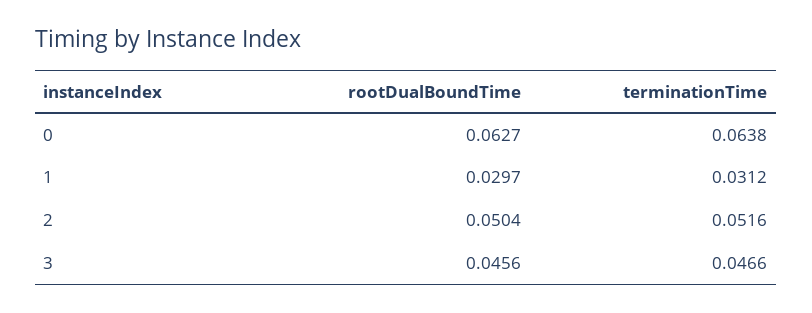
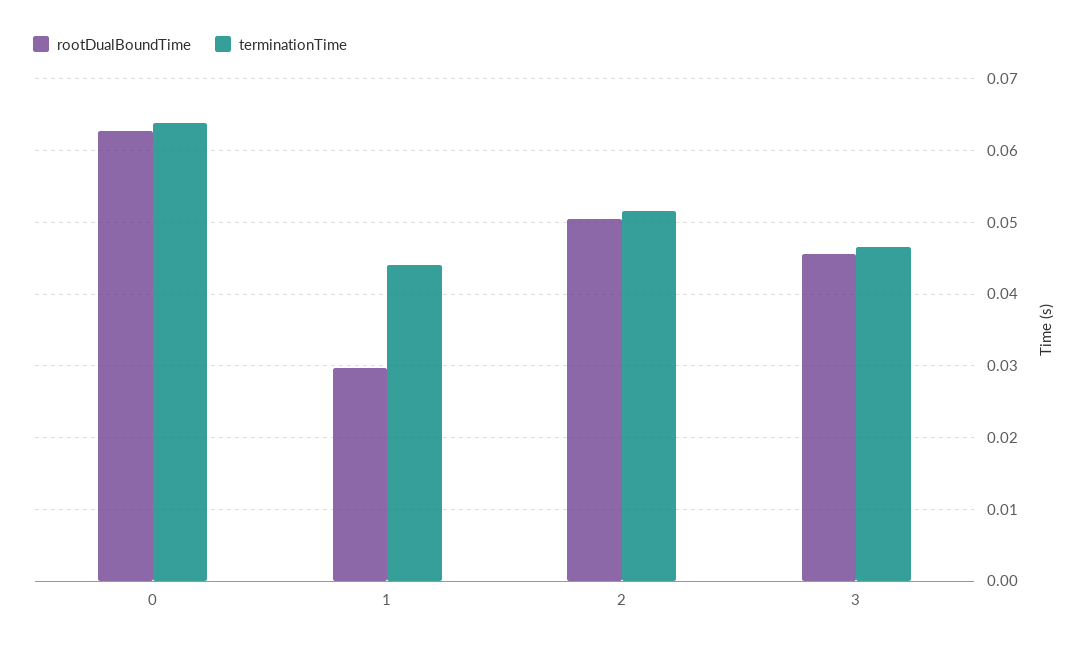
terminationTime, 1: 0.0312 -> 0.044

